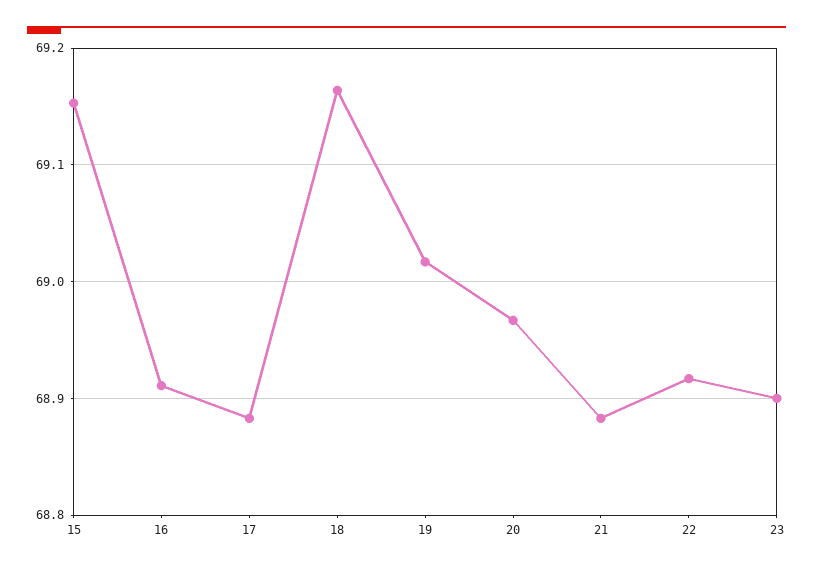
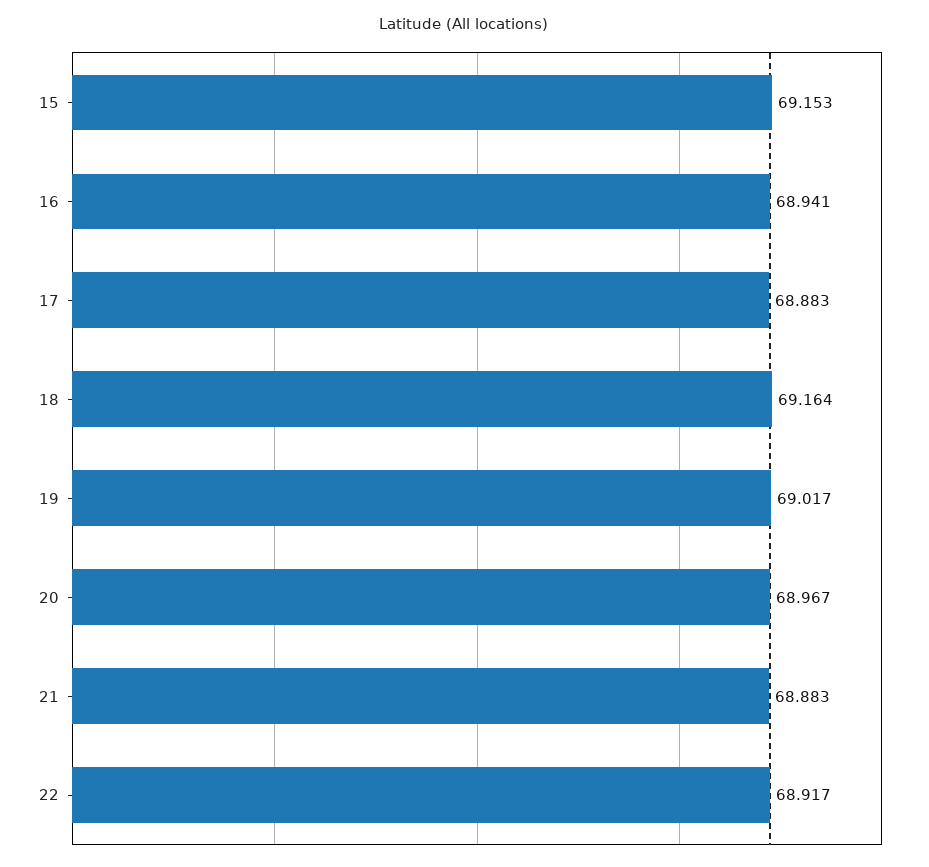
16: 68.91 -> 68.941
23: 68.9 -> none

